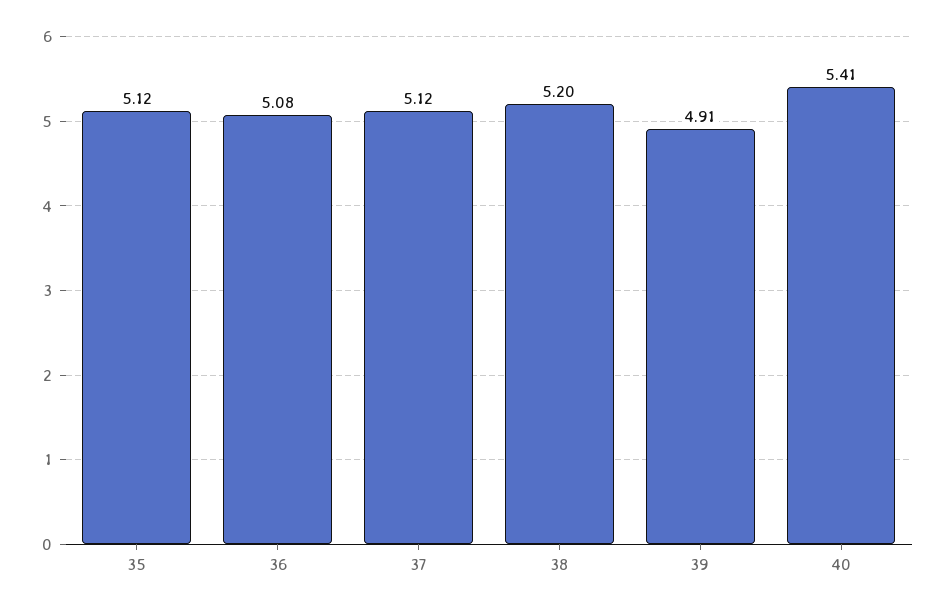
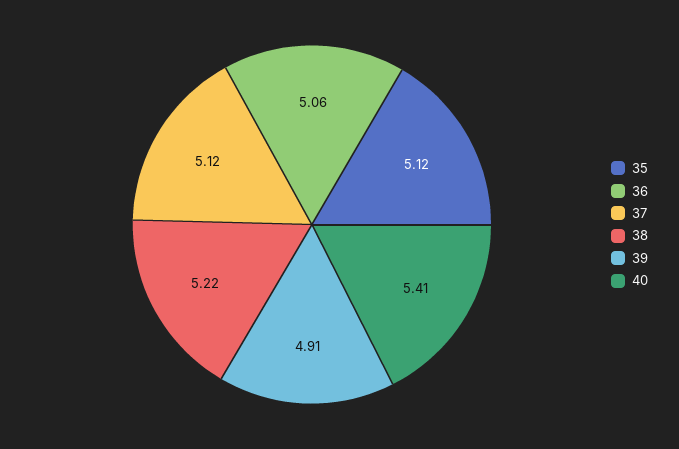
36: 5.08 -> 5.06
38: 5.2 -> 5.22

